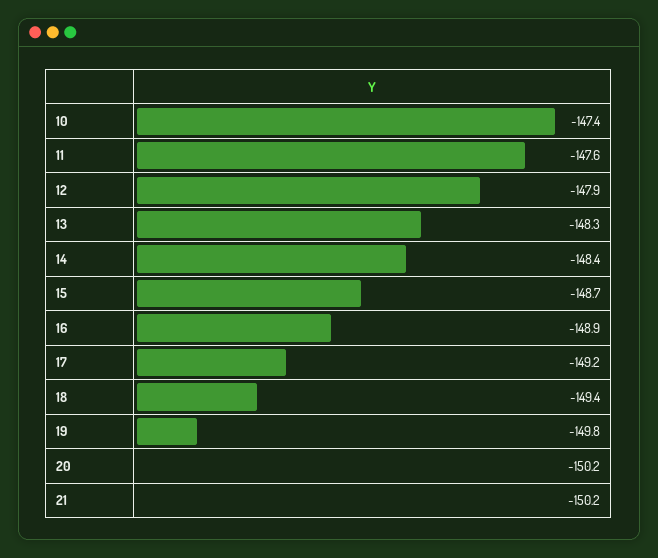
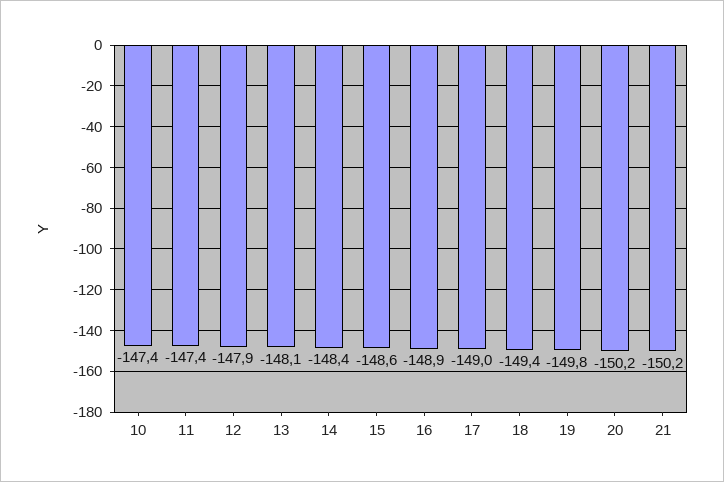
11: -147.6 -> -147.4
13: -148.3 -> -148.1
15: -148.7 -> -148.6
17: -149.2 -> -149

